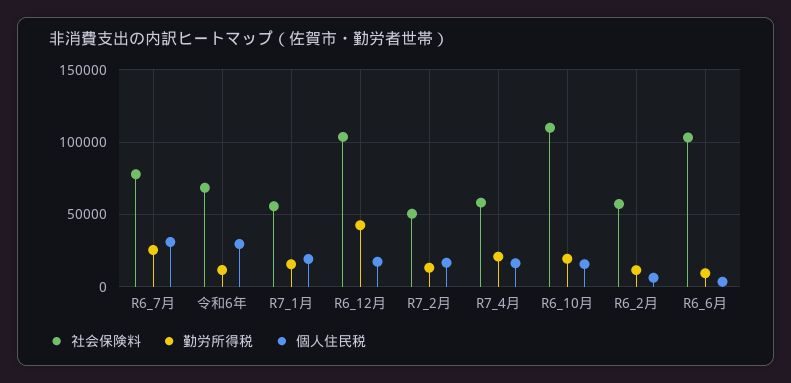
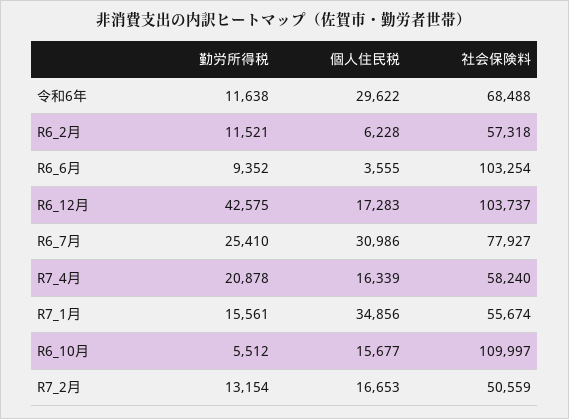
個人住民税, R7_1月: 20000 -> 34856
勤労所得税, R6_10月: 20000 -> 5512

